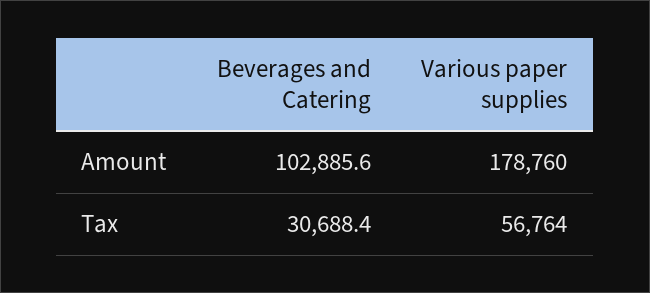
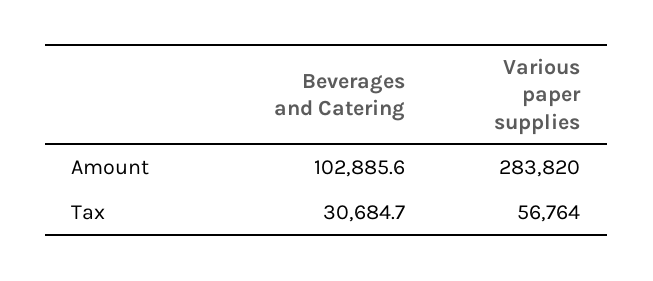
Various paper supplies, Amount: 178760 -> 283820
Beverages and Catering, Tax: 30688.4 -> 30684.7

